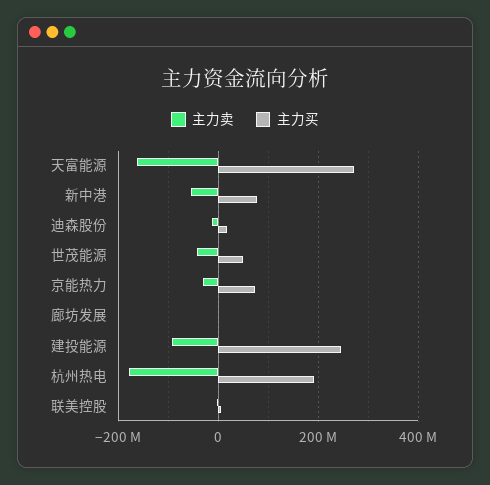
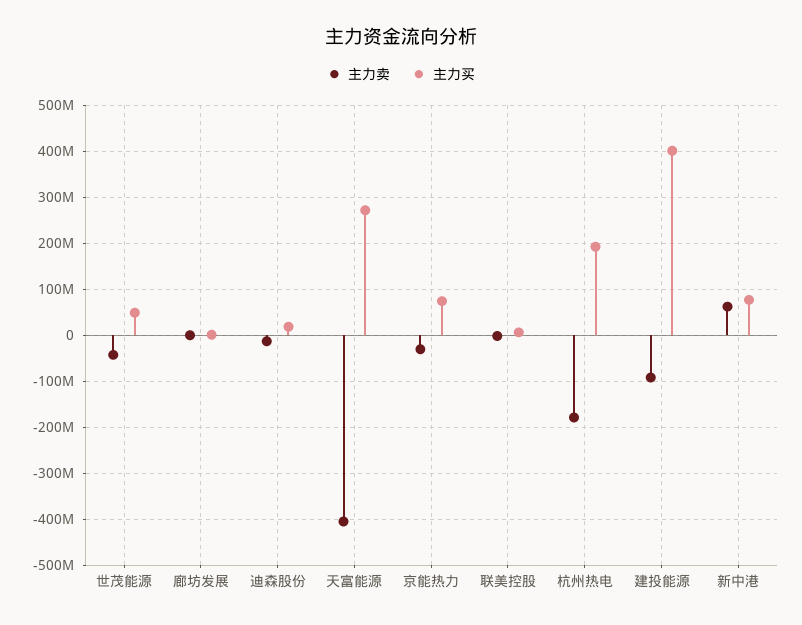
主力卖, 天富能源: -160000000 -> -400000000
主力卖, 新中港: -60000000 -> 60000000
主力买, 建投能源: 240000000 -> 400000000

